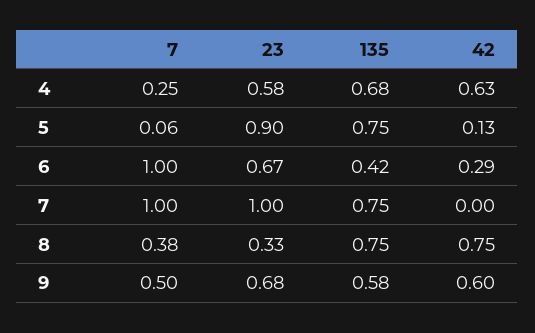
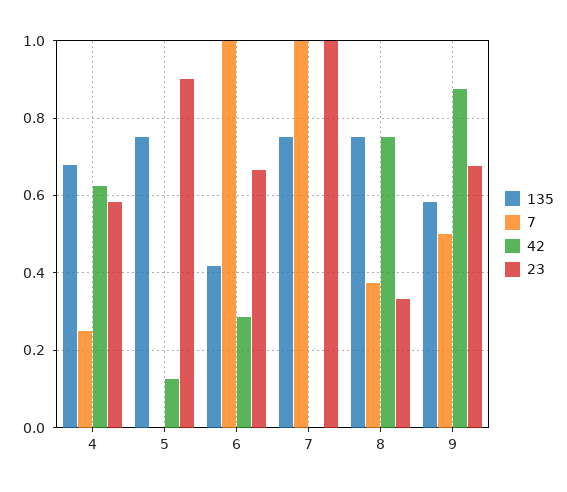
7, 5: 0.06 -> 0
42, 9: 0.6 -> 0.88

